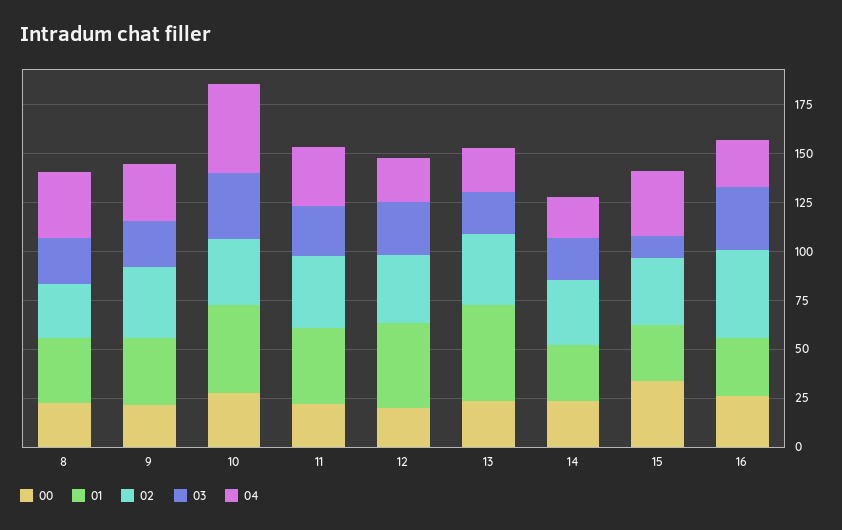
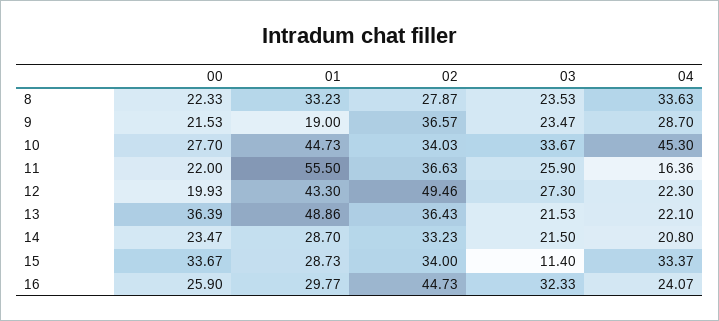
01, 9: 35 -> 19
01, 11: 40 -> 55.5
04, 11: 30 -> 16.36
02, 12: 35 -> 49.46
00, 13: 25 -> 36.39

